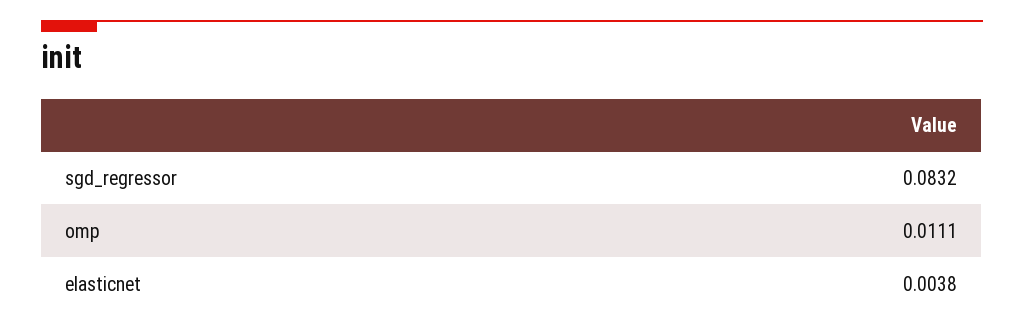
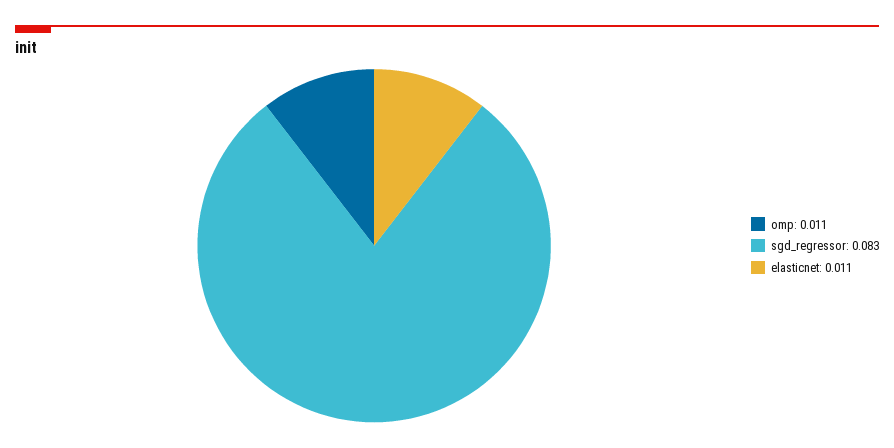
elasticnet: 0.0038 -> 0.011

